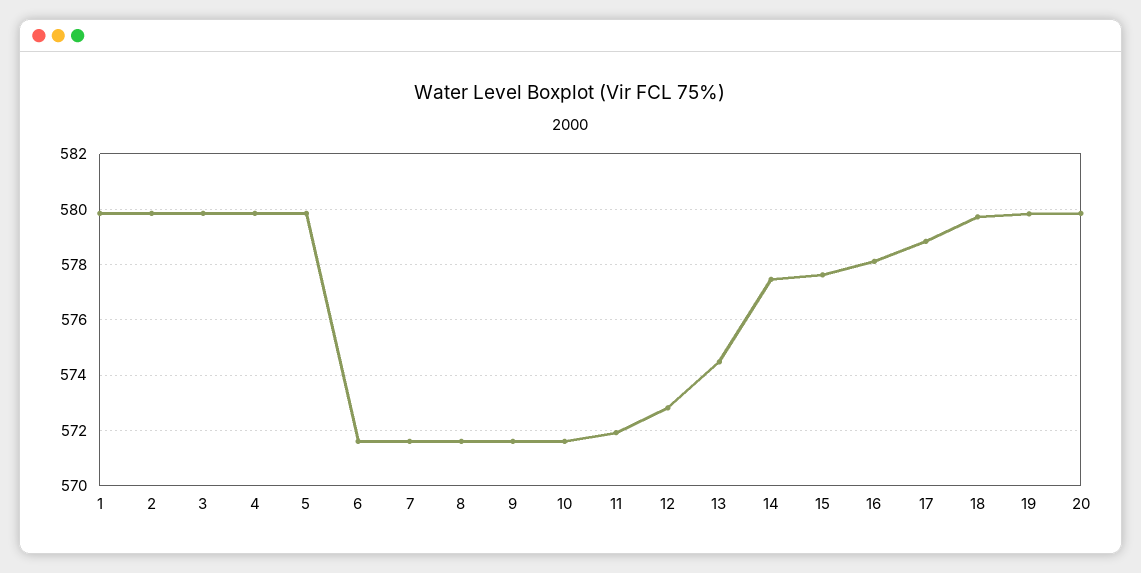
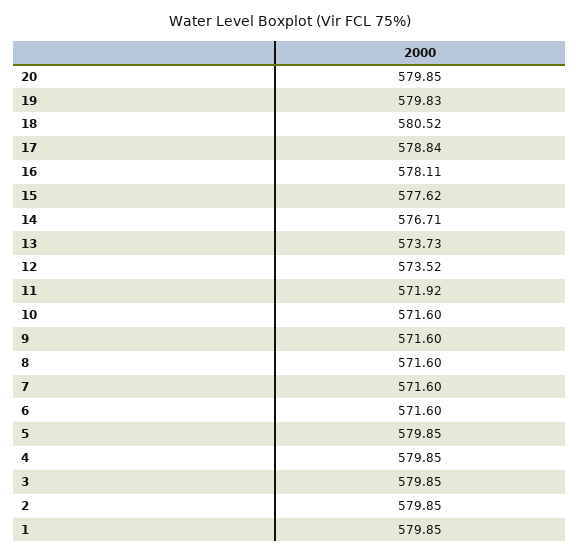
12: 572.75 -> 573.52
13: 574.5 -> 573.73
14: 577.5 -> 576.71
18: 579.75 -> 580.52

